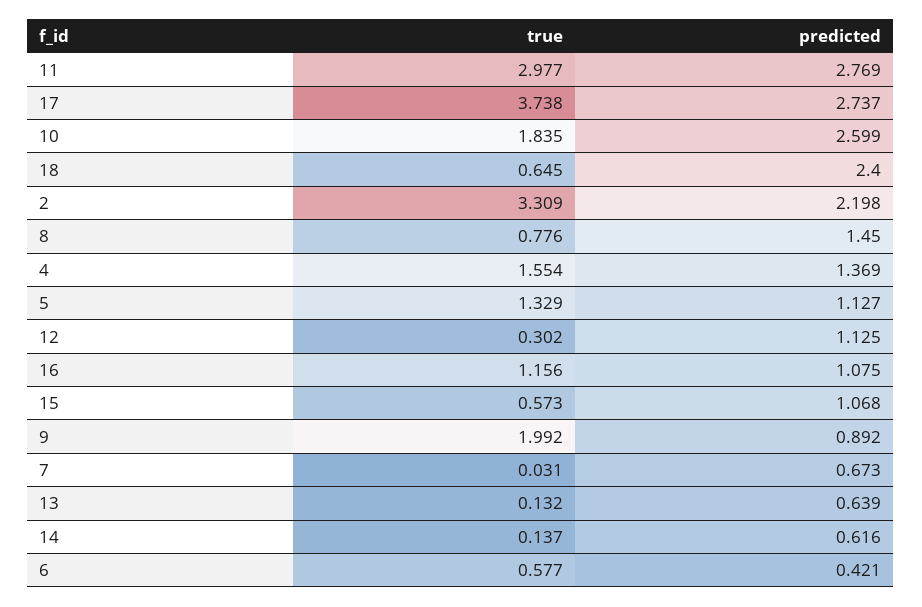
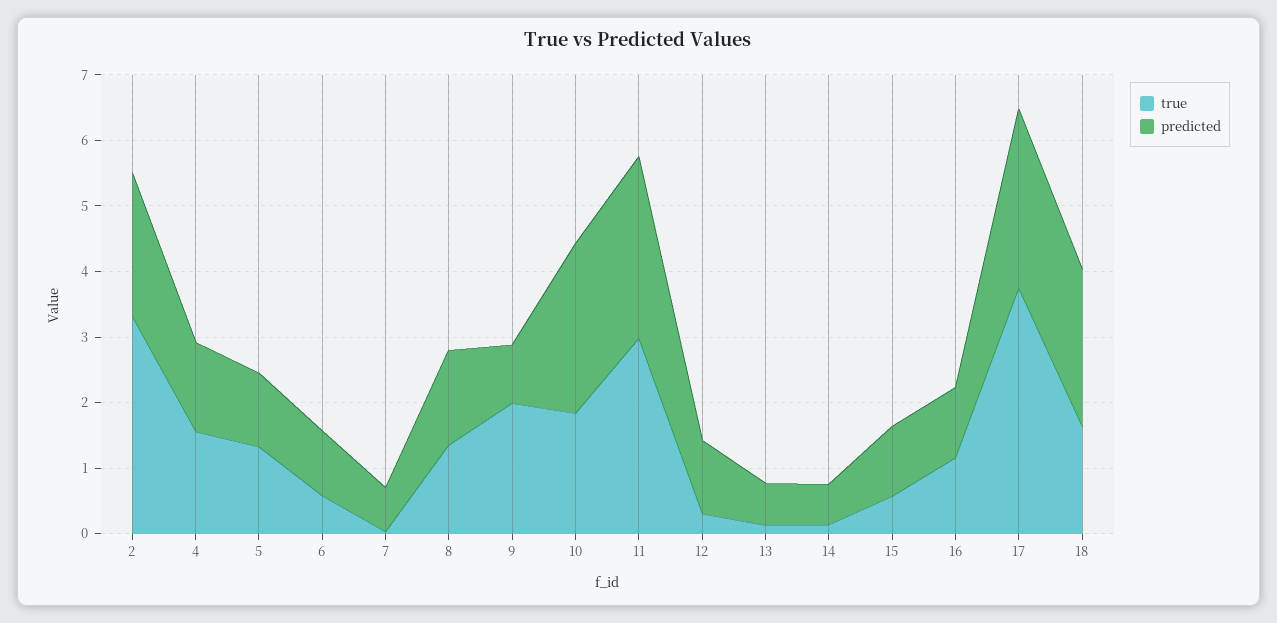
true, 18: 0.645 -> 1.6
true, 8: 0.776 -> 1.4
predicted, 6: 0.421 -> 1

